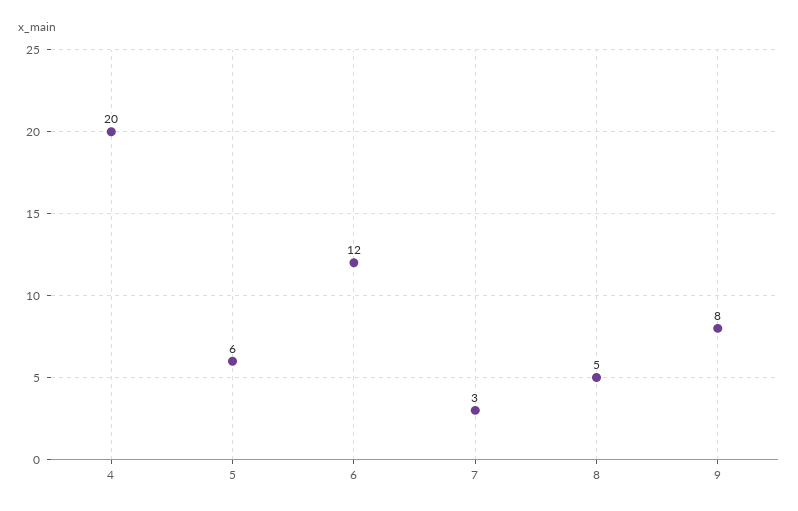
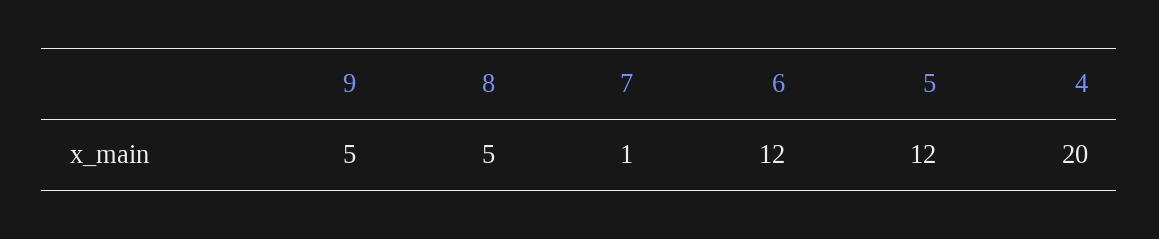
5: 6 -> 12
7: 3 -> 1
9: 8 -> 5

